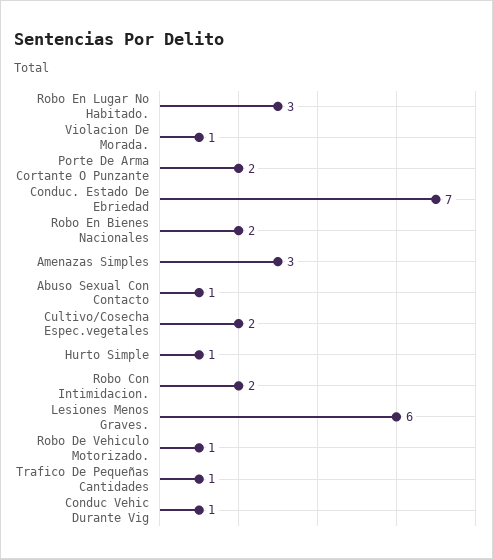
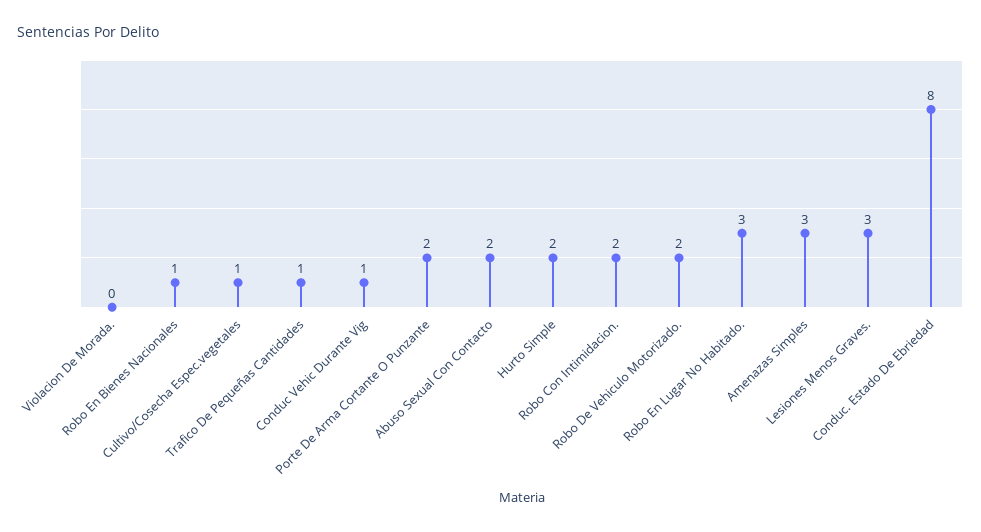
Violacion De Morada.: 1 -> 0
Conduc. Estado De Ebriedad: 7 -> 8
Robo En Bienes Nacionales: 2 -> 1
Abuso Sexual Con Contacto: 1 -> 2
Cultivo/Cosecha Espec.vegetales: 2 -> 1
Hurto Simple: 1 -> 2
Lesiones Menos Graves.: 6 -> 3
Robo De Vehiculo Motorizado.: 1 -> 2

